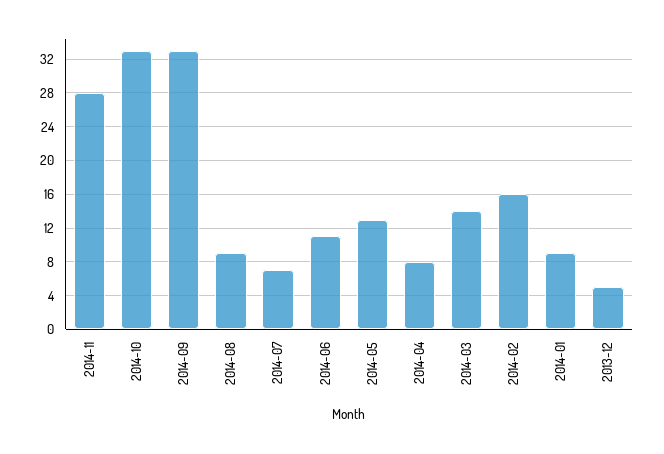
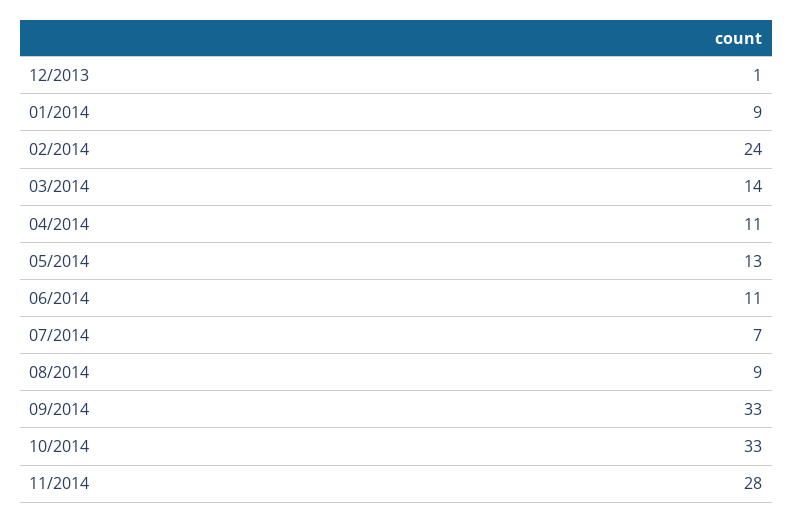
2014-04: 8 -> 11
2014-02: 16 -> 24
2013-12: 5 -> 1

